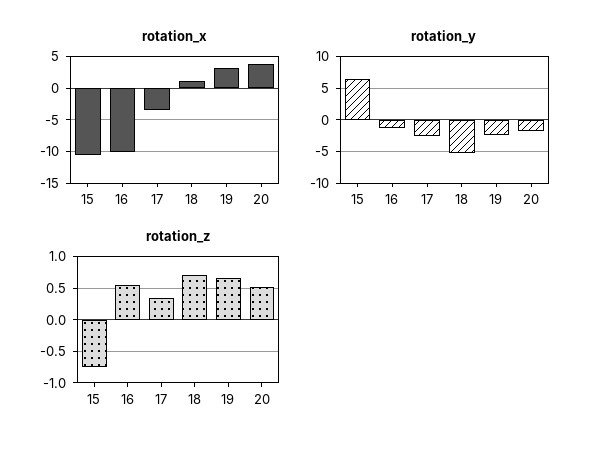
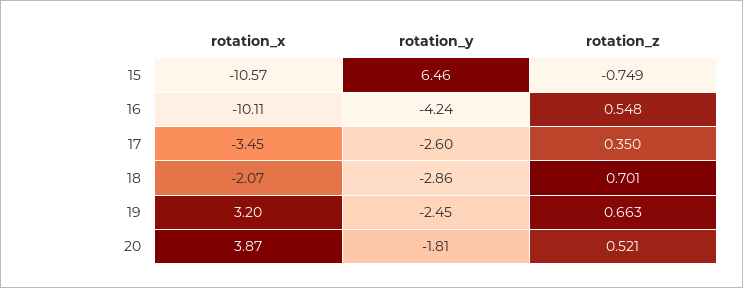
rotation_x, 18: 1 -> -2.07
rotation_y, 16: -1 -> -4.24
rotation_y, 18: -5 -> -2.86

